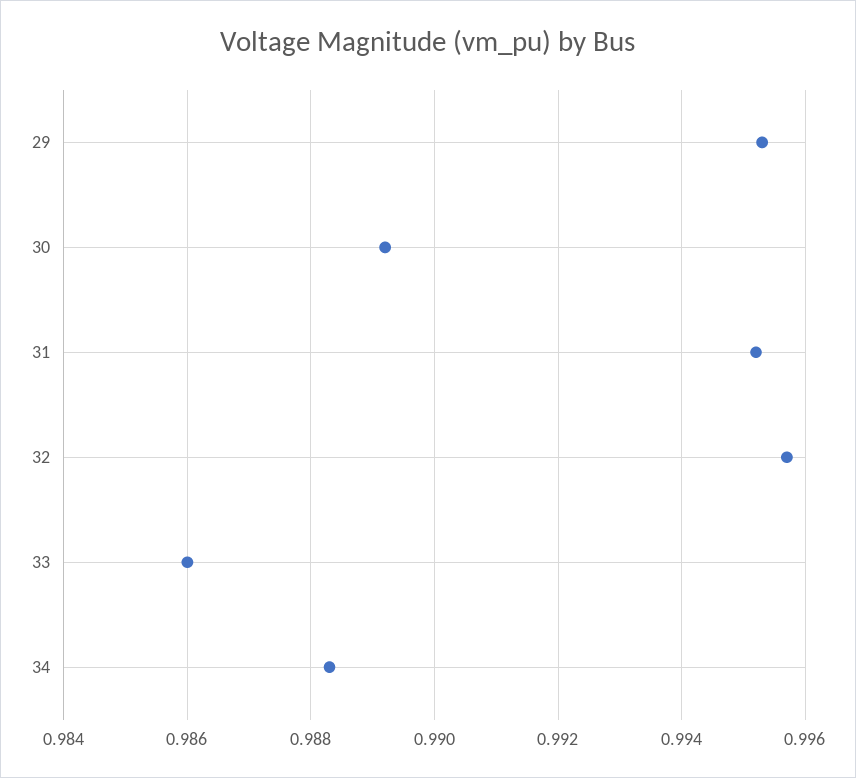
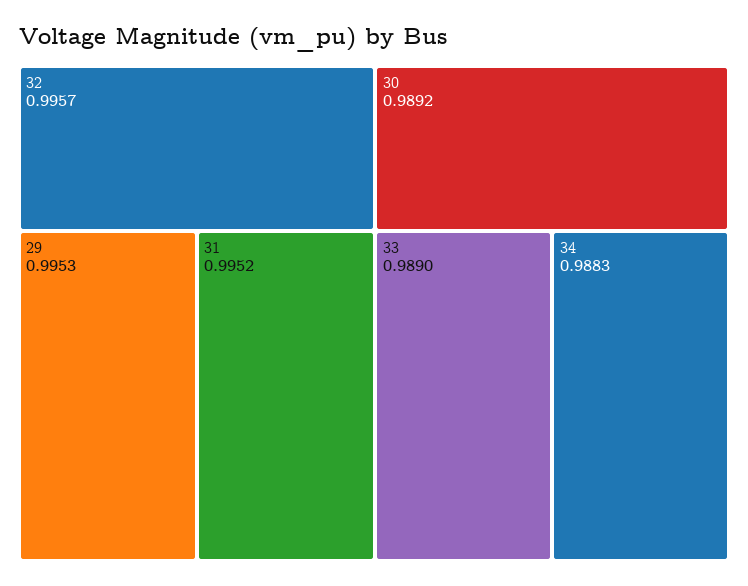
33: 0.986 -> 0.989

